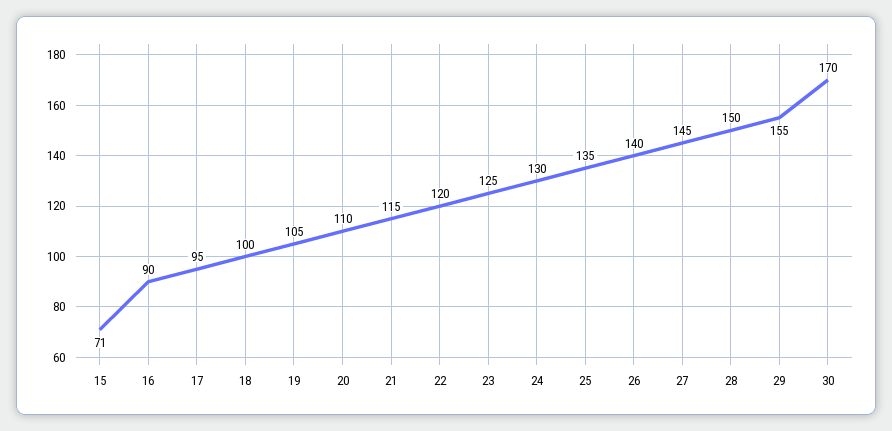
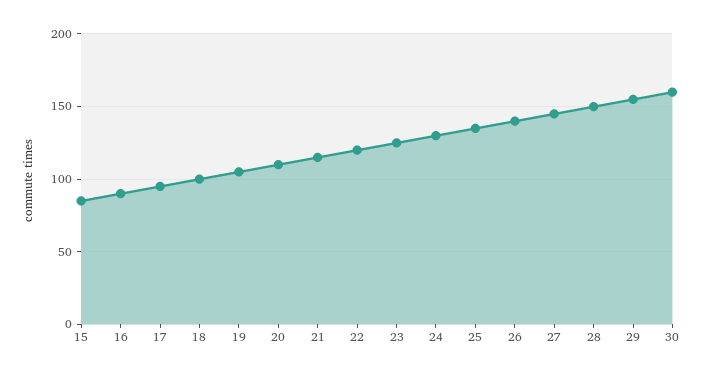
15: 71 -> 85
30: 170 -> 160

